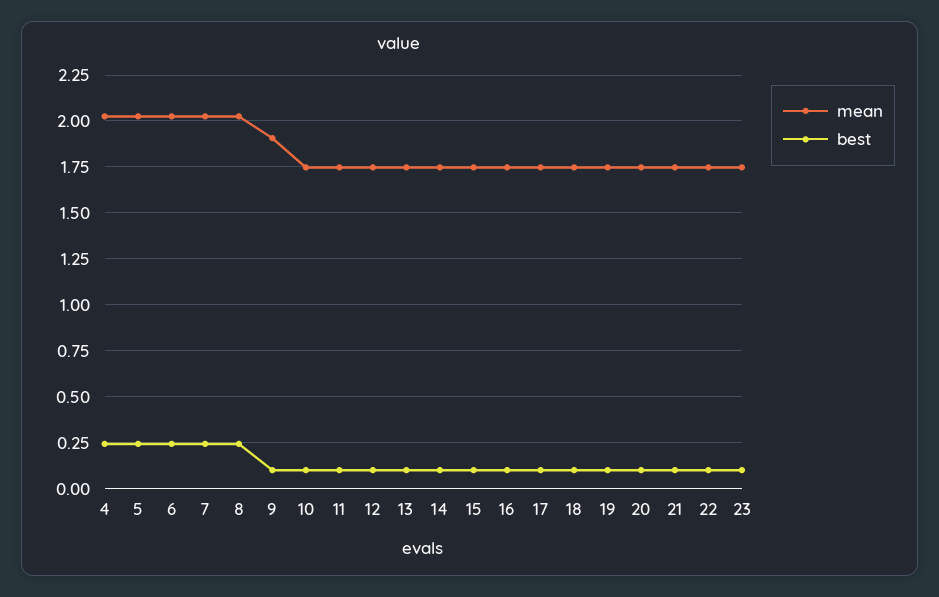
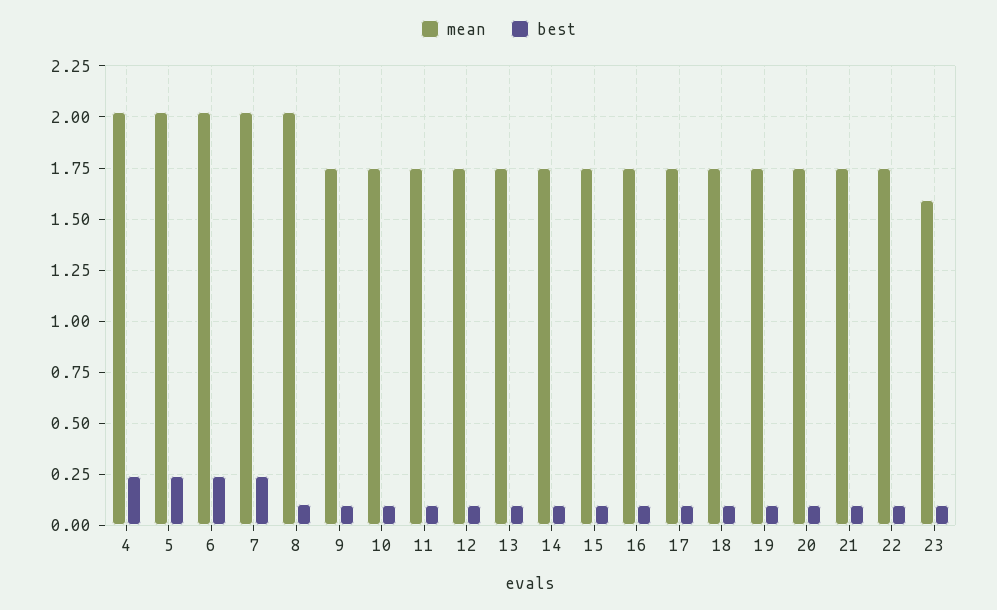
best, 8: 0.25 -> 0.1
mean, 9: 1.9 -> 1.75
mean, 23: 1.75 -> 1.6

